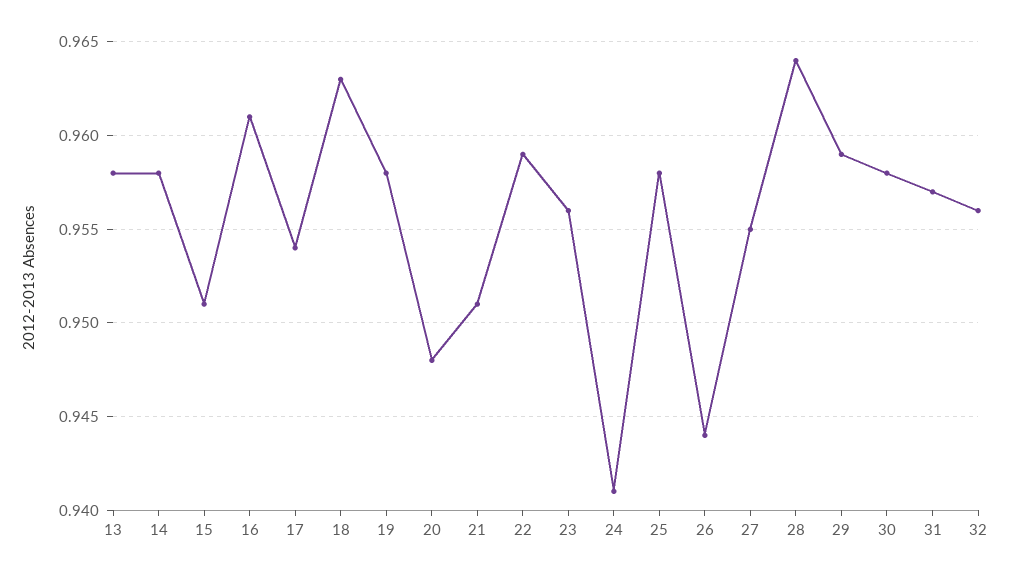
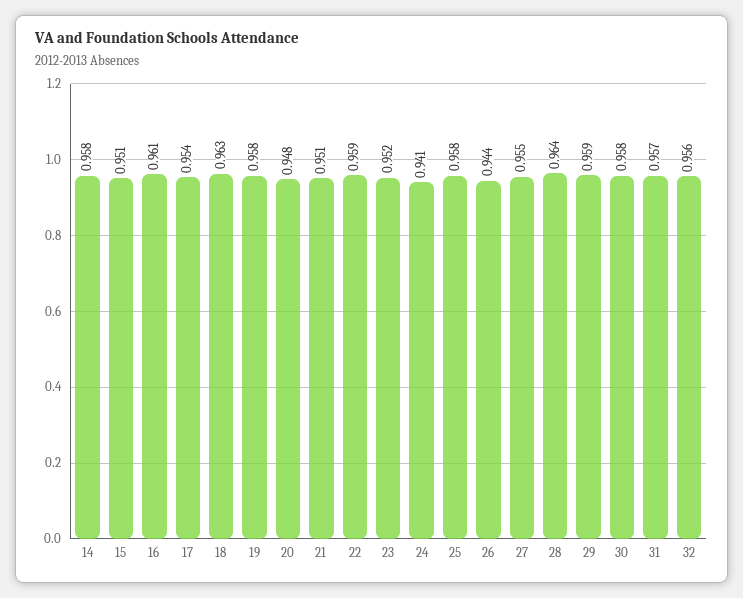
13: 0.958 -> none
23: 0.956 -> 0.952

